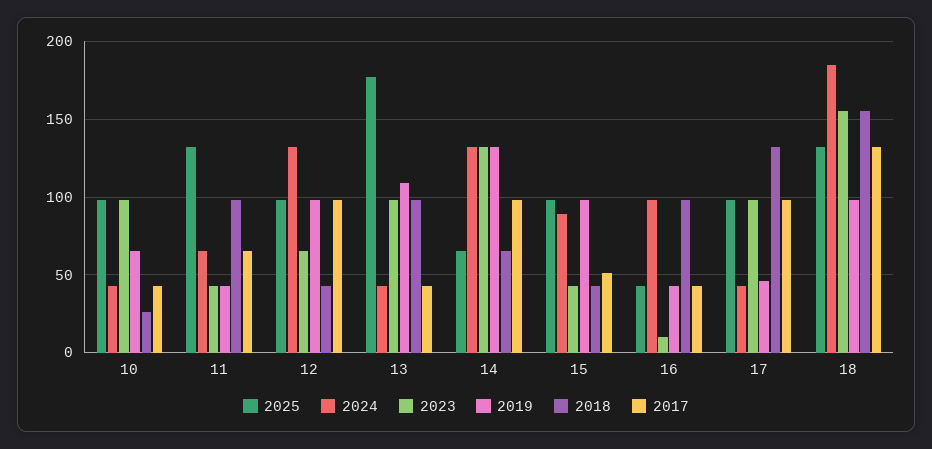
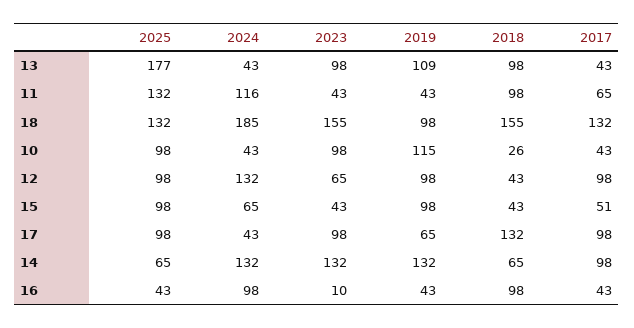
2019, 10: 65 -> 115
2024, 11: 65 -> 116
2024, 15: 90 -> 65
2019, 17: 45 -> 65

